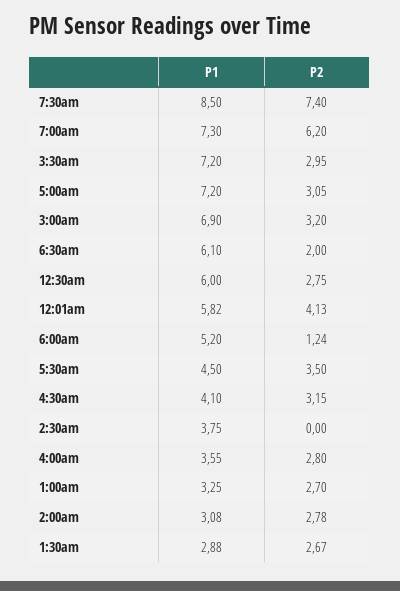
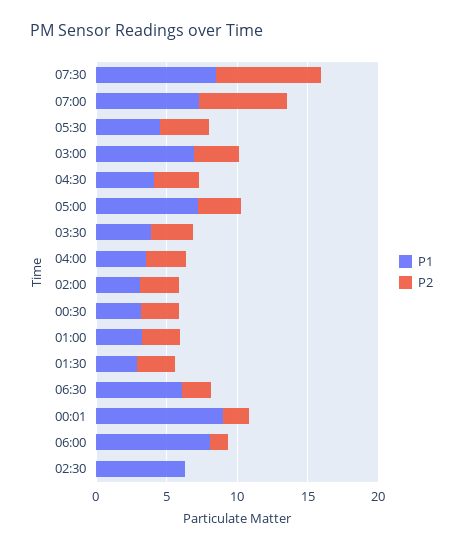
P1, 3:30am: 7.2 -> 4
P1, 12:30am: 6 -> 3
P1, 12:01am: 5.82 -> 9
P2, 12:01am: 4.13 -> 2
P1, 6:00am: 5.2 -> 8
P1, 2:30am: 3.75 -> 6

